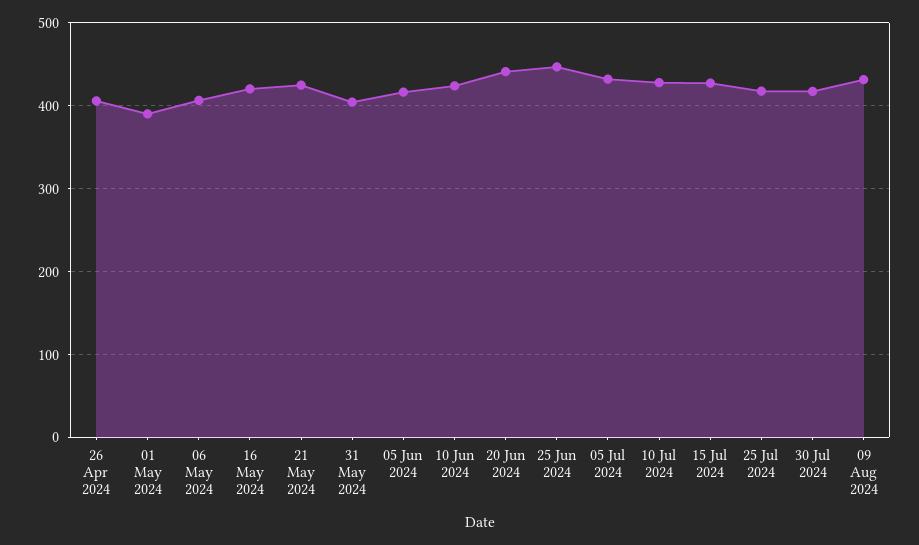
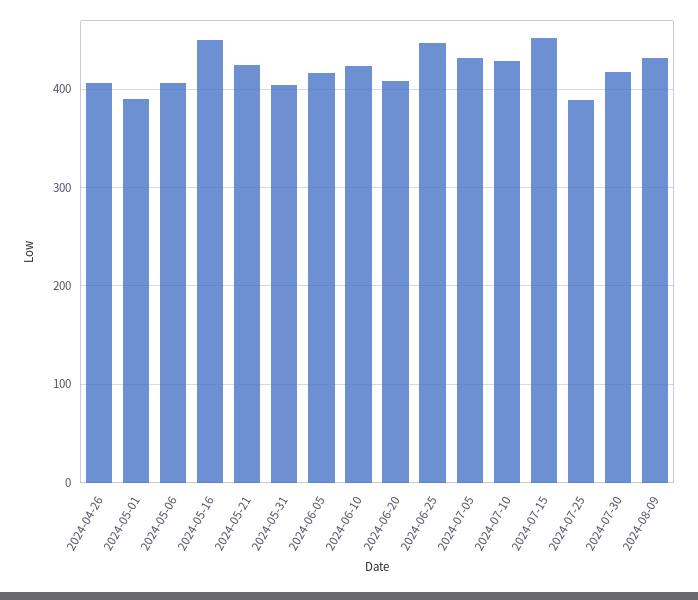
16 May 2024: 420 -> 450
20 Jun 2024: 440 -> 410
15 Jul 2024: 430 -> 450
25 Jul 2024: 420 -> 390

